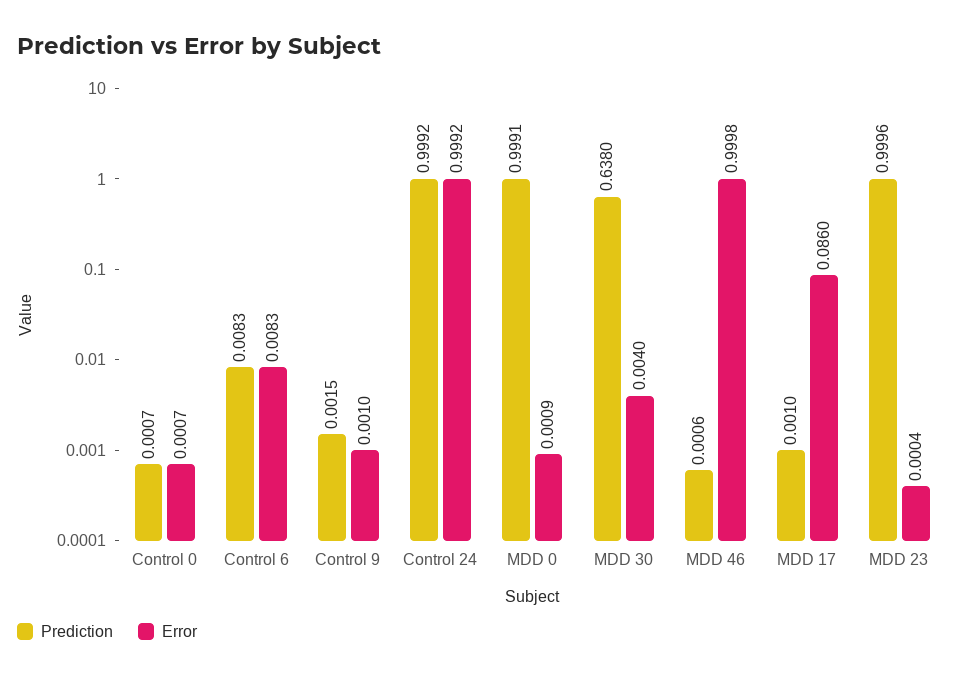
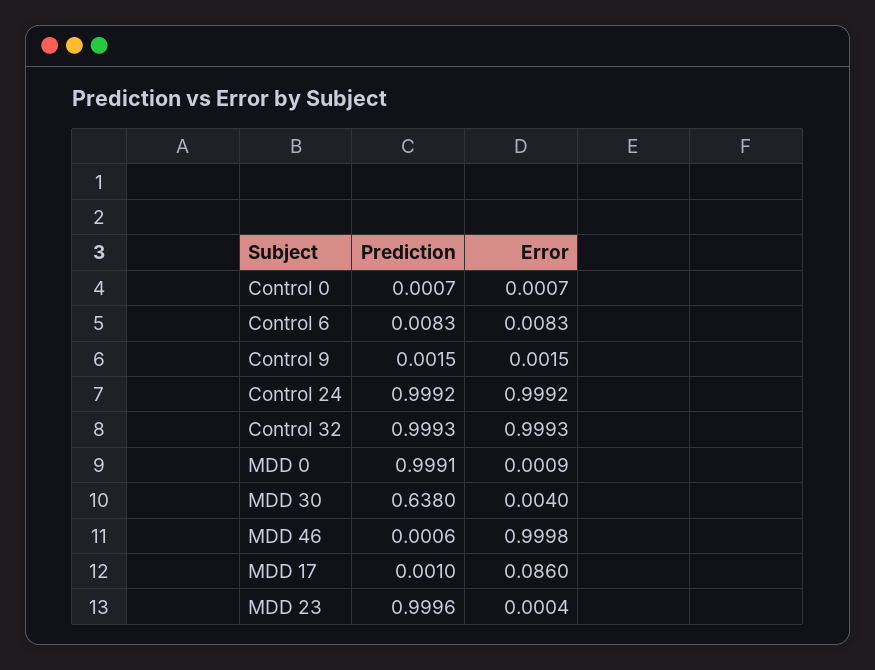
Error, Control 9: 0.001 -> 0.0015
Prediction, Control 32: none -> 0.9993
Error, Control 32: none -> 0.9993

